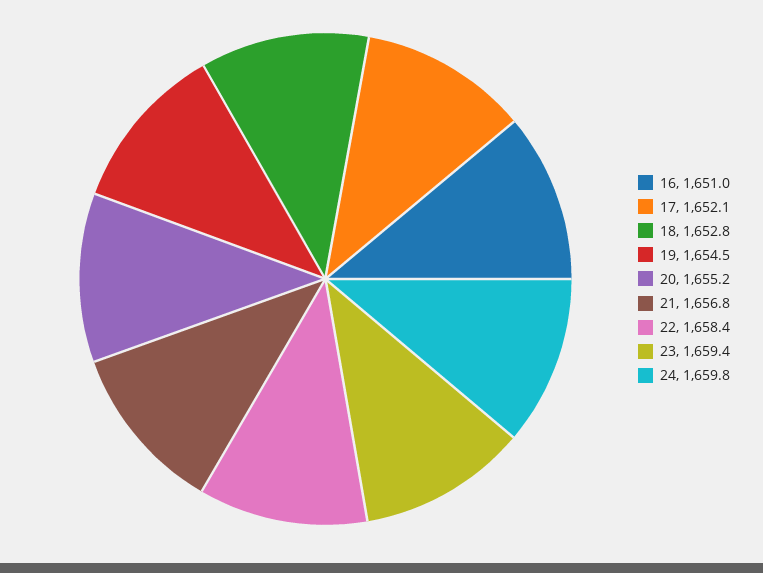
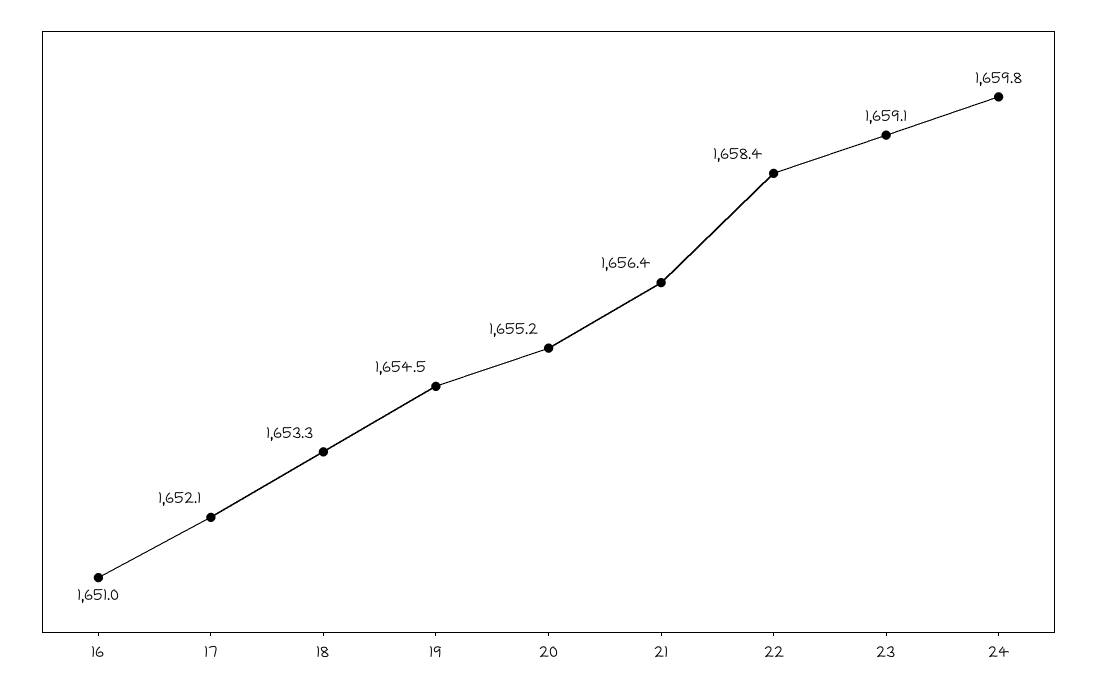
18: 1652.8 -> 1653.3
21: 1656.8 -> 1656.4
23: 1659.4 -> 1659.1

